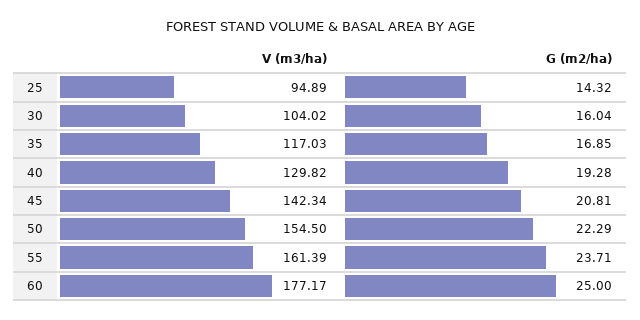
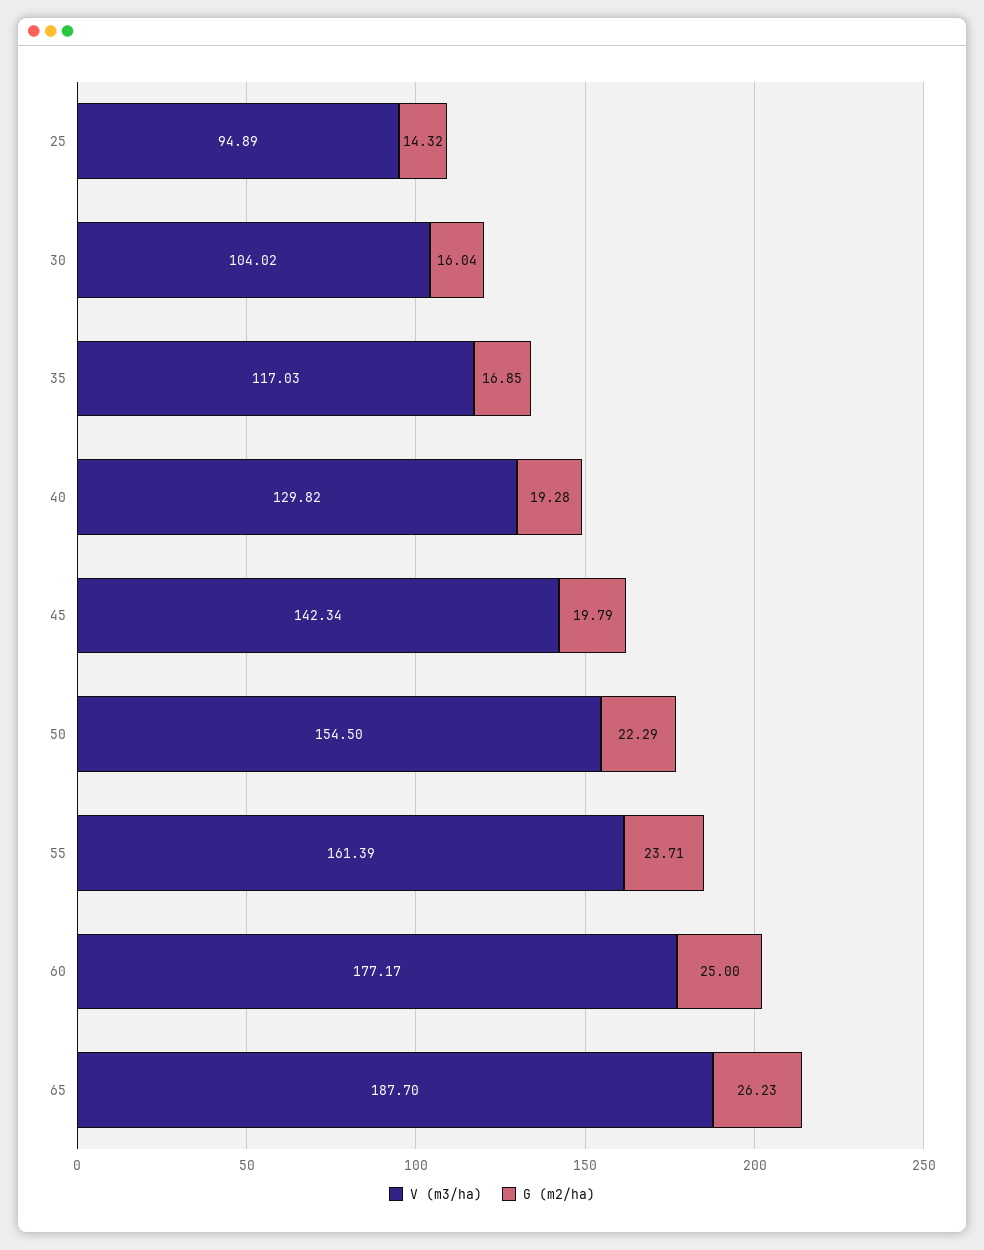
G (m2/ha), 45: 20.81 -> 19.79
V (m3/ha), 65: none -> 187.7
G (m2/ha), 65: none -> 26.23

